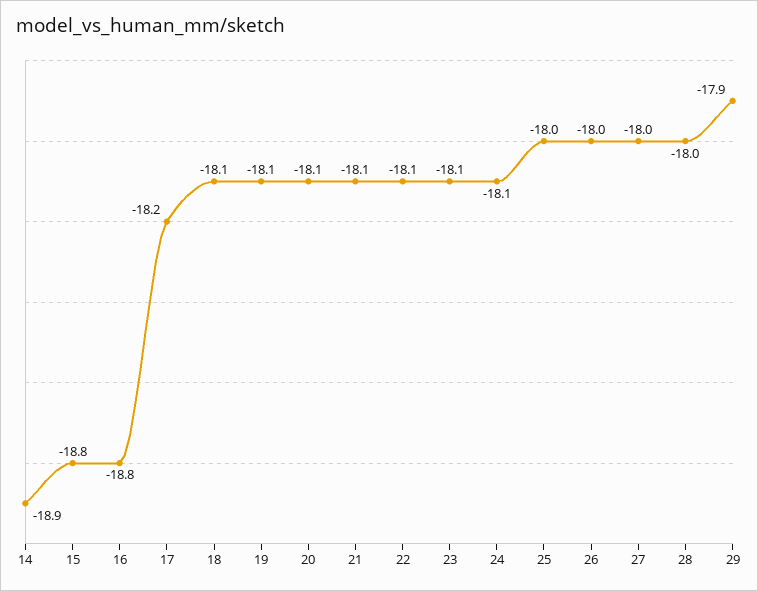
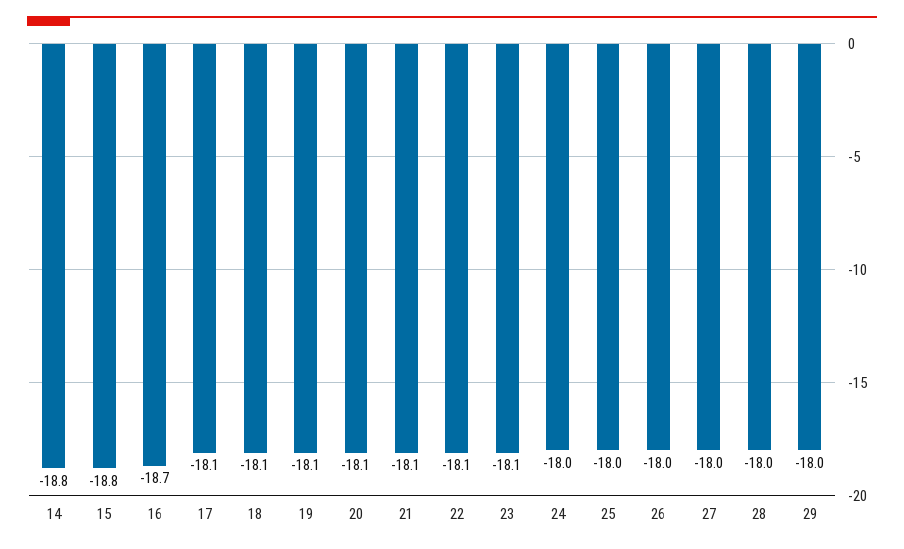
14: -18.9 -> -18.8
16: -18.8 -> -18.7
17: -18.2 -> -18.1
24: -18.1 -> -18
29: -17.9 -> -18

